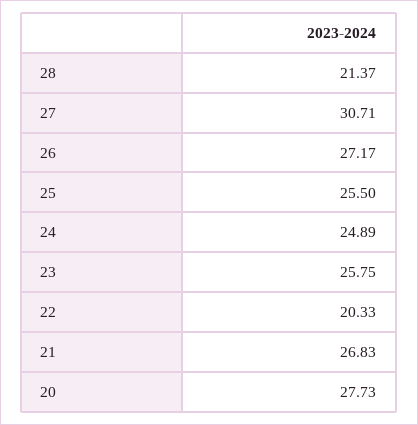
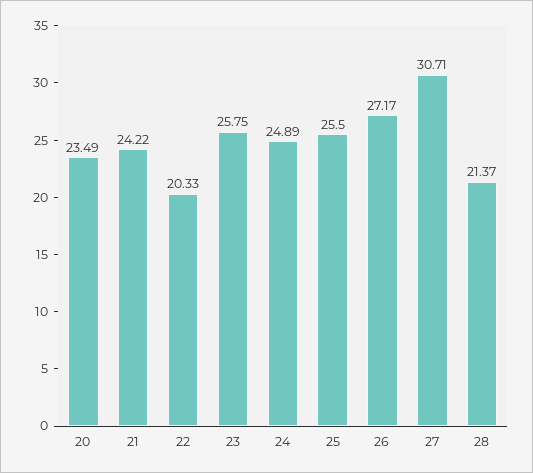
21: 26.83 -> 24.22
20: 27.73 -> 23.49

